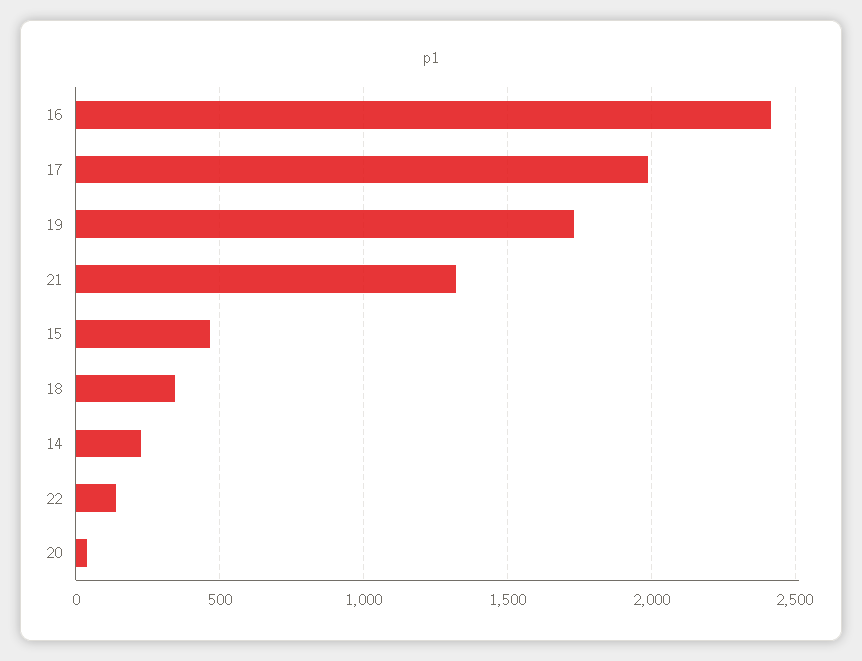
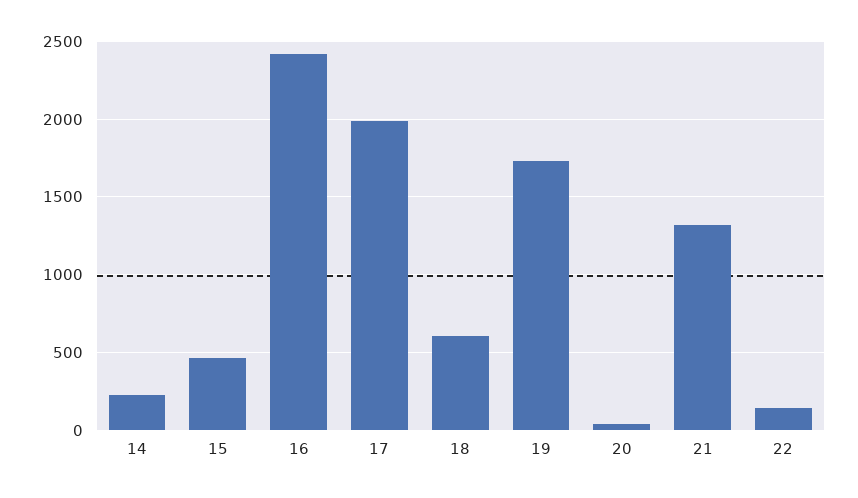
18: 350 -> 600

